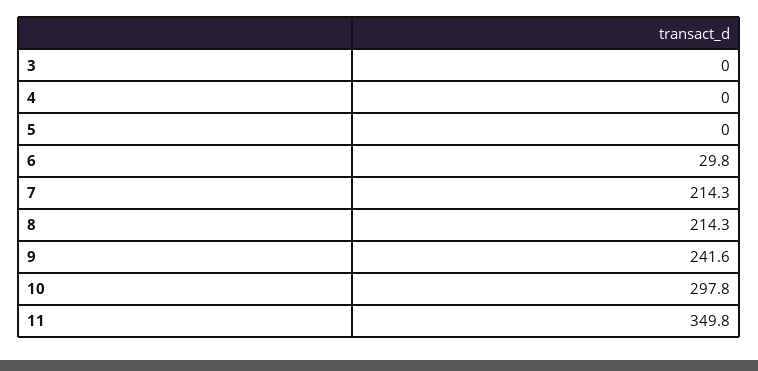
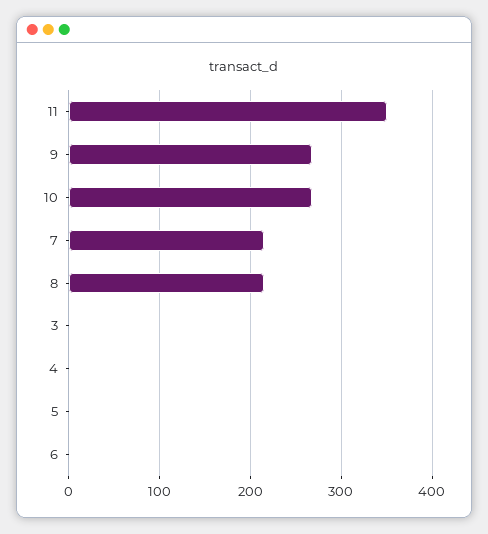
6: 29.8 -> 0
9: 241.6 -> 270
10: 297.8 -> 270

